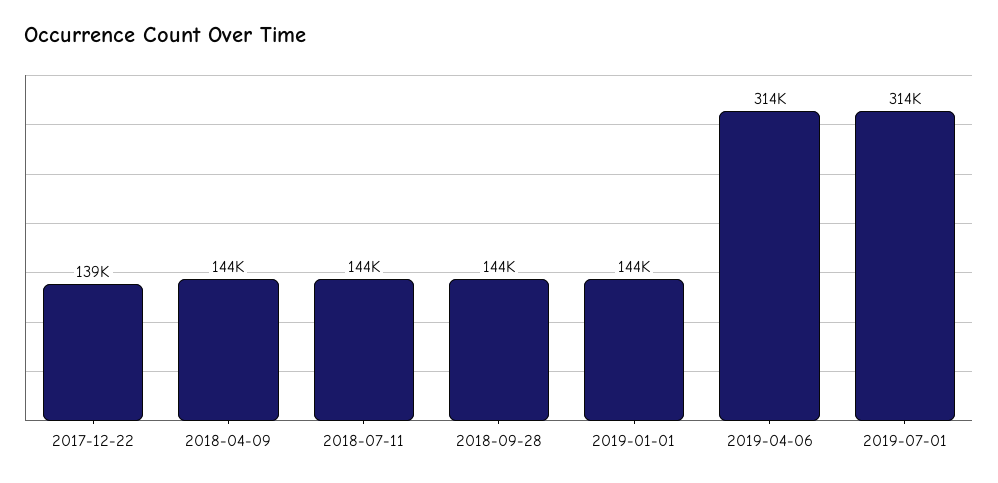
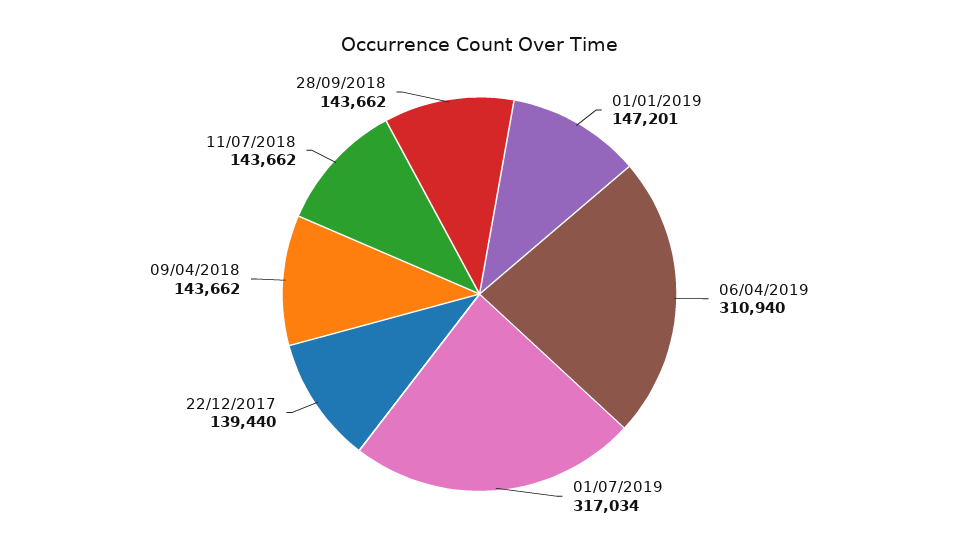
2019-01-01: 144000 -> 147201
2019-04-06: 314000 -> 310940
2019-07-01: 314000 -> 317034

